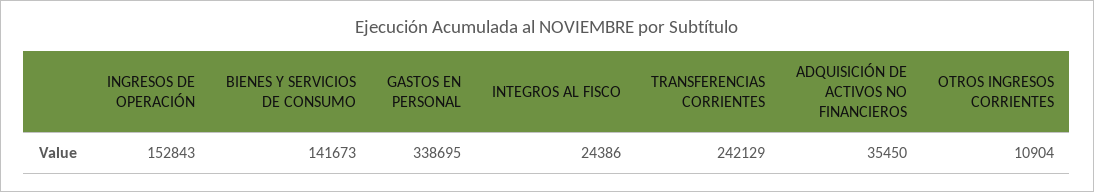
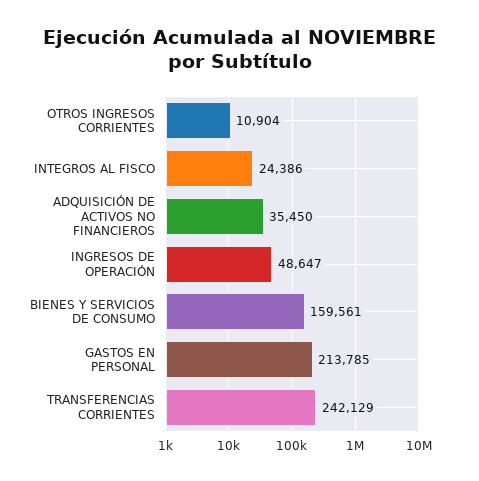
INGRESOS DE OPERACIÓN: 152843 -> 48647
BIENES Y SERVICIOS DE CONSUMO: 141673 -> 159561
GASTOS EN PERSONAL: 338695 -> 213785

